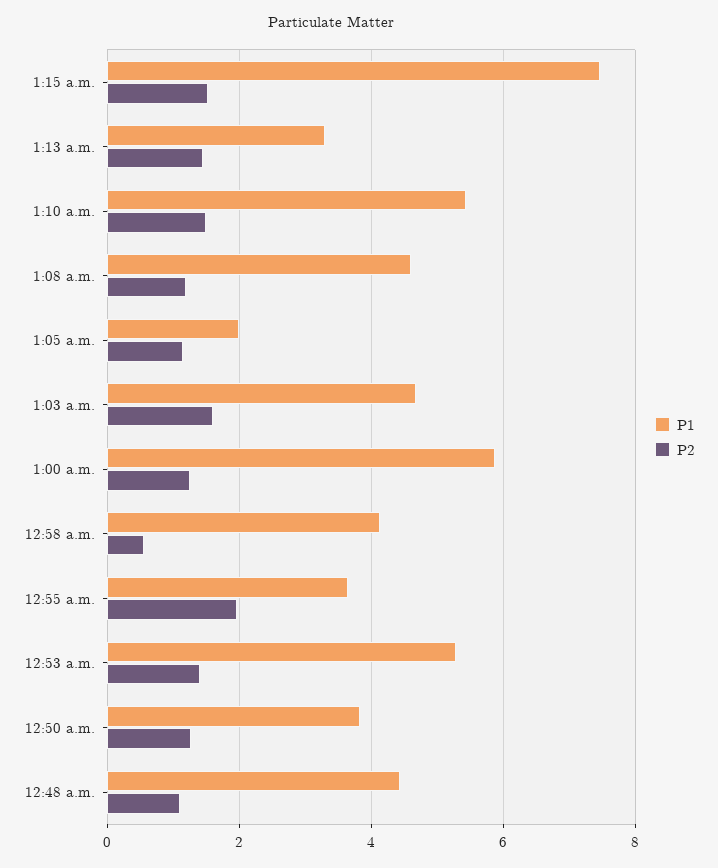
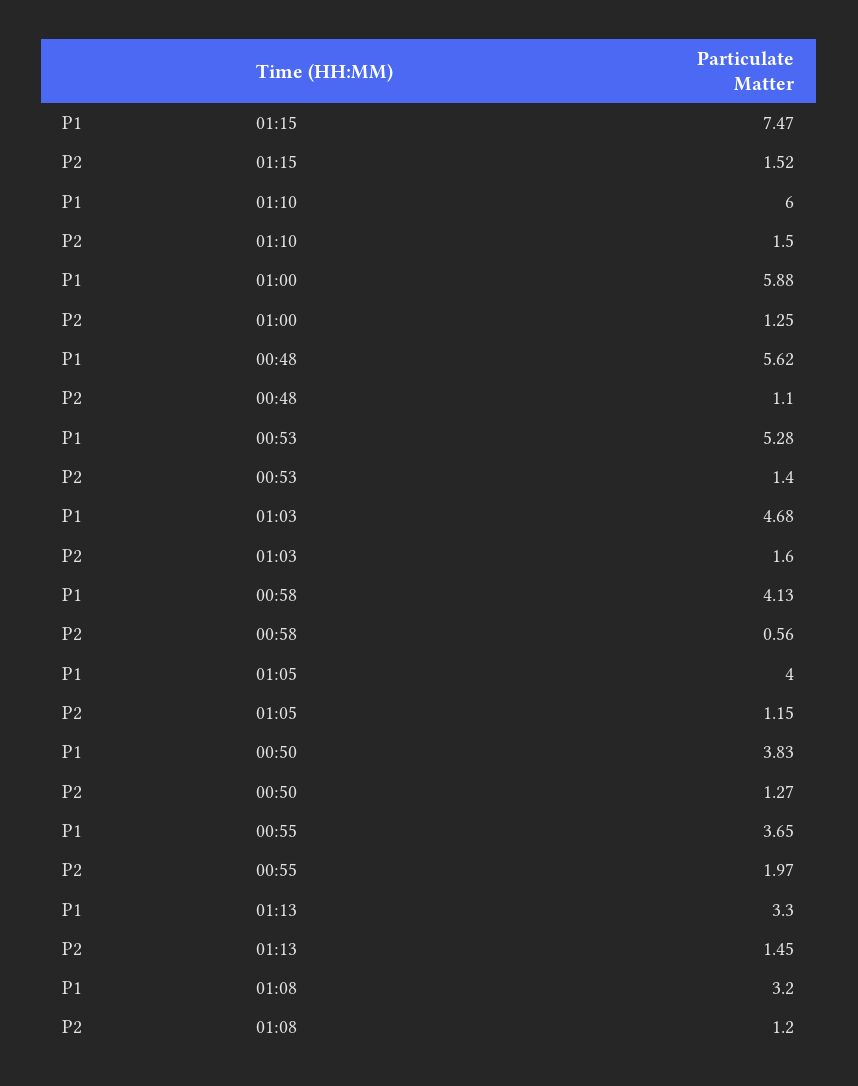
P1, 1:10 a.m.: 5.4 -> 6
P1, 1:08 a.m.: 4.6 -> 3.2
P1, 1:05 a.m.: 2 -> 4
P1, 12:48 a.m.: 4.4 -> 5.62

